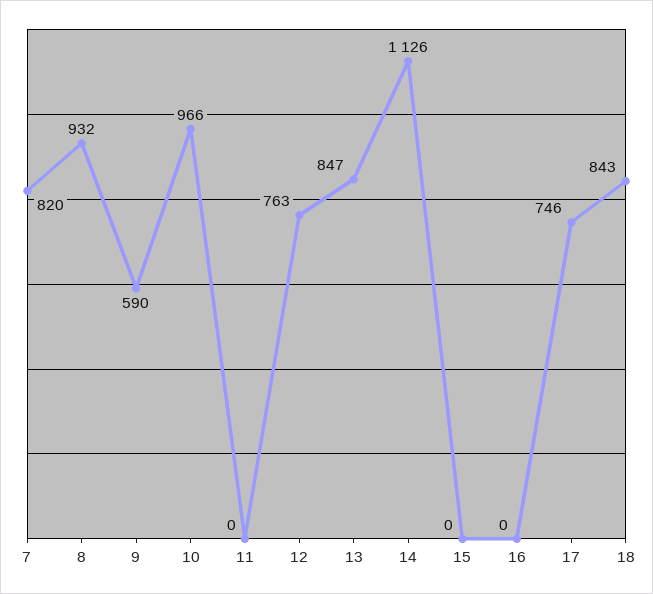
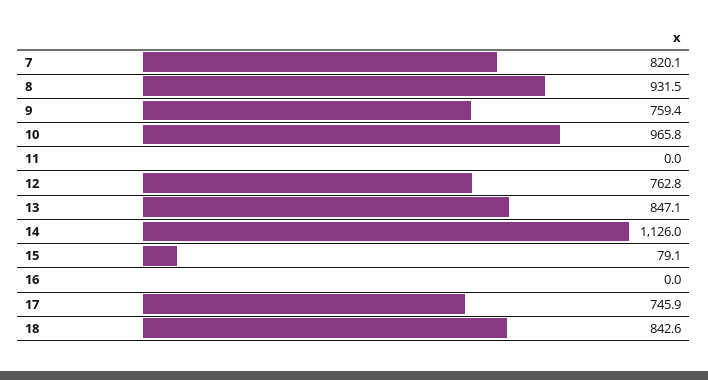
9: 590 -> 759.4
15: 0 -> 79.1

